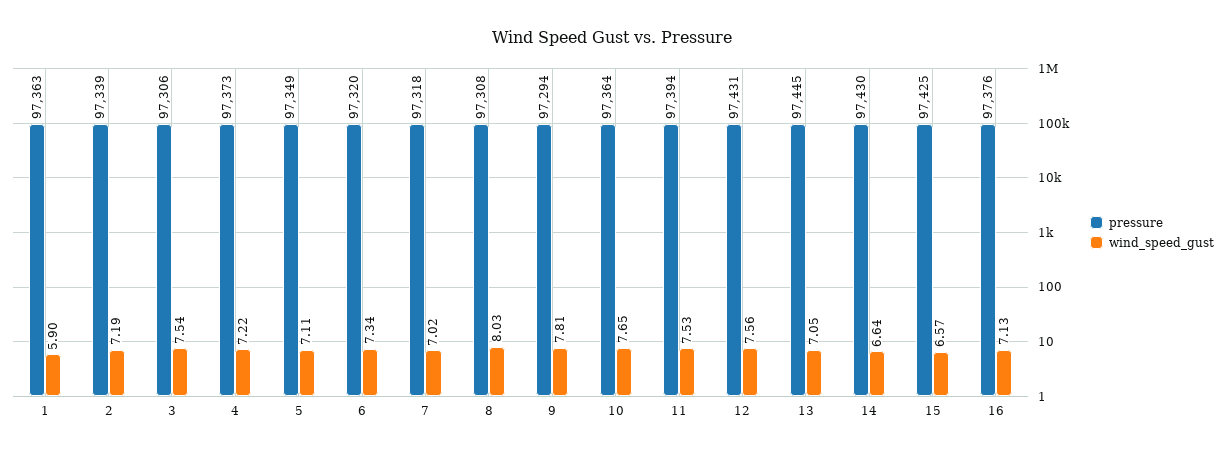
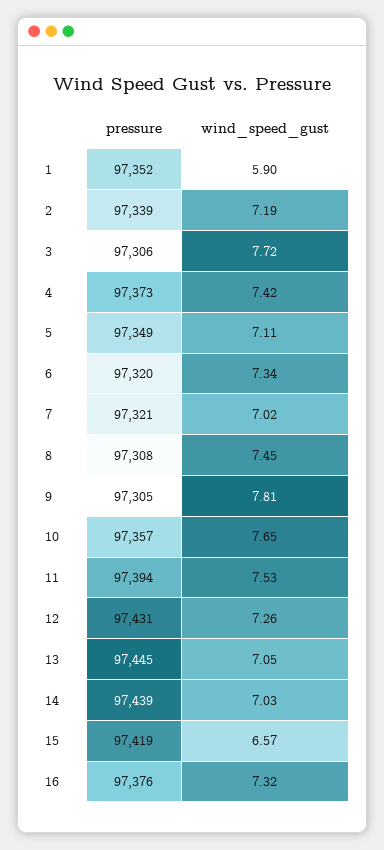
pressure, 1: 97363 -> 97352
wind_speed_gust, 3: 7.54 -> 7.72
wind_speed_gust, 4: 7.22 -> 7.42
pressure, 7: 97318 -> 97321
wind_speed_gust, 8: 8.03 -> 7.45
pressure, 9: 97294 -> 97305
pressure, 10: 97364 -> 97357
wind_speed_gust, 12: 7.56 -> 7.26
pressure, 14: 97430 -> 97439
wind_speed_gust, 14: 6.64 -> 7.03
pressure, 15: 97425 -> 97419
wind_speed_gust, 16: 7.13 -> 7.32

